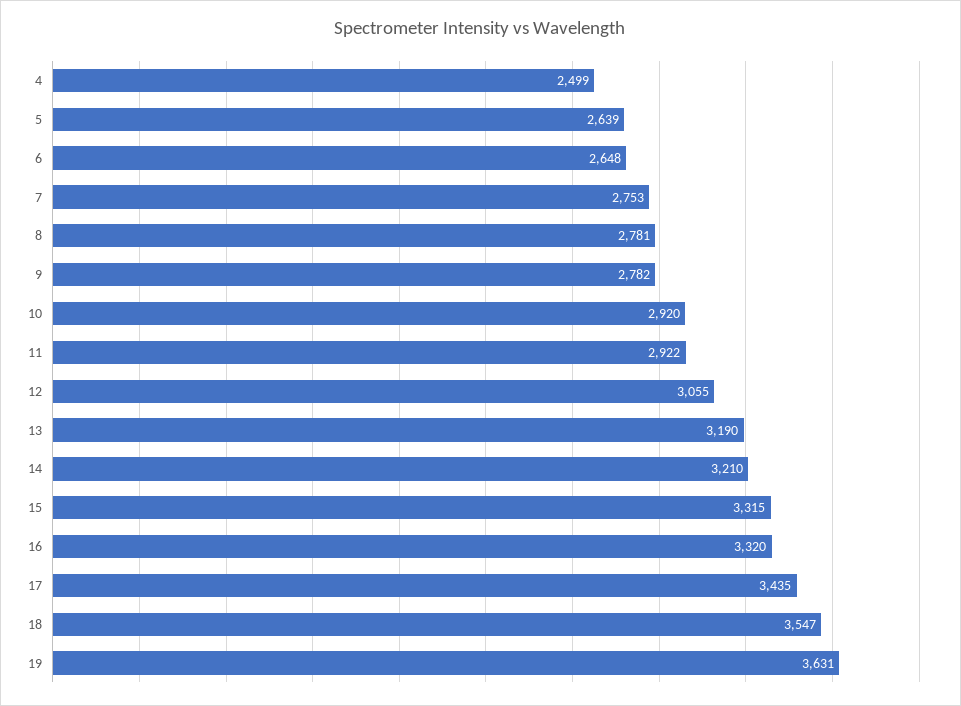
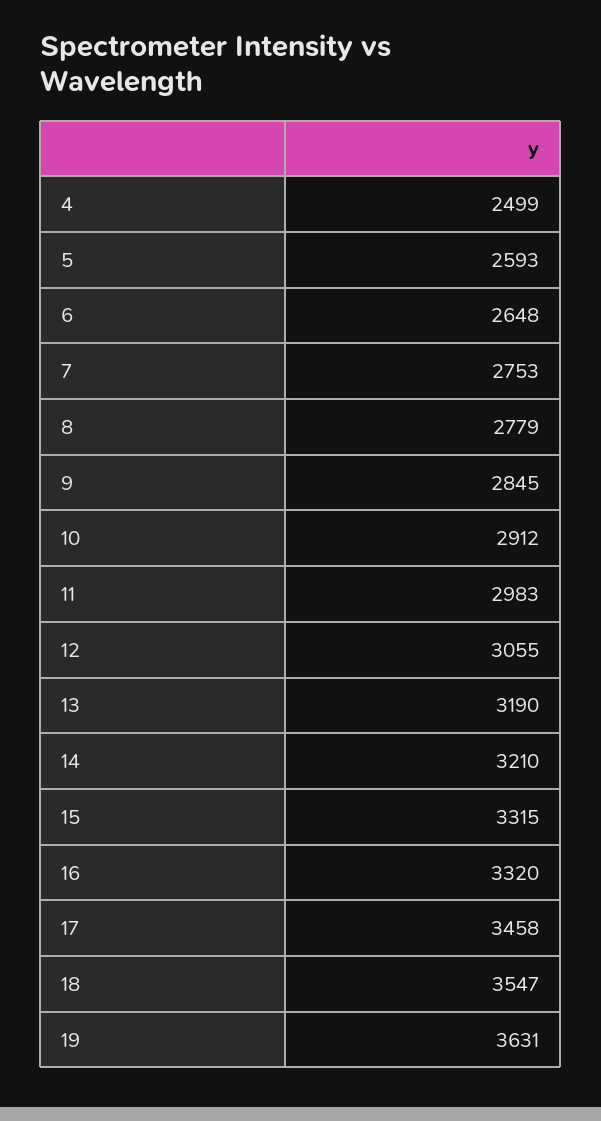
5: 2639 -> 2593
8: 2781 -> 2779
9: 2782 -> 2845
10: 2920 -> 2912
11: 2922 -> 2983
17: 3435 -> 3458

